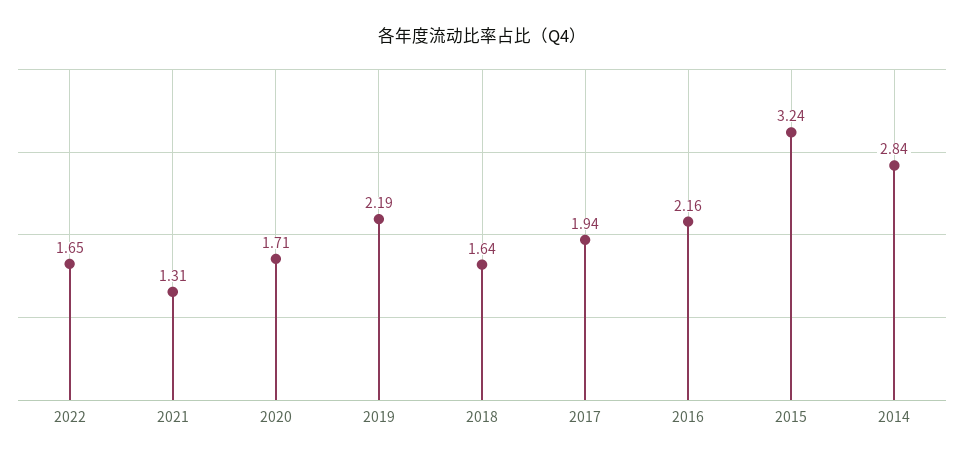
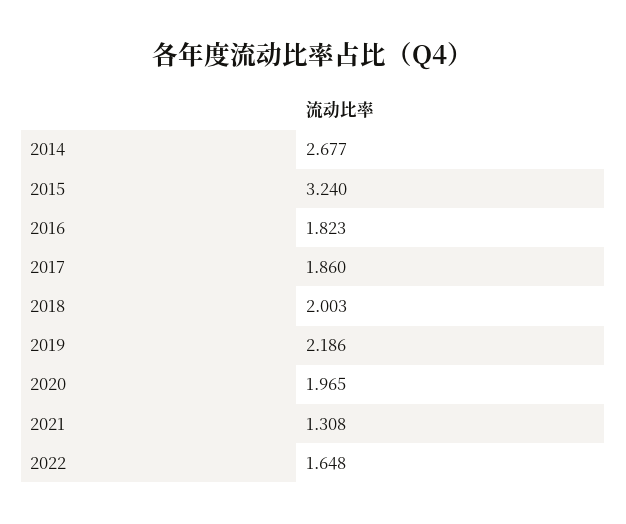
2020: 1.71 -> 1.965
2018: 1.64 -> 2.003
2017: 1.94 -> 1.86
2016: 2.16 -> 1.823
2014: 2.84 -> 2.677

